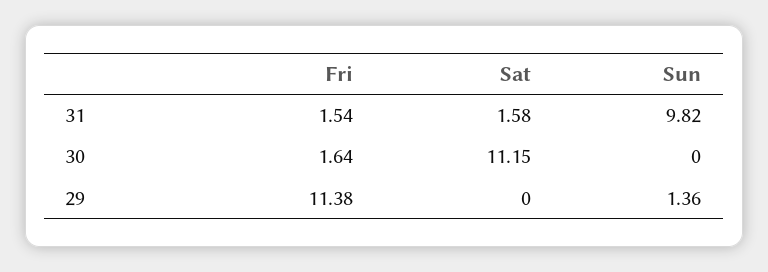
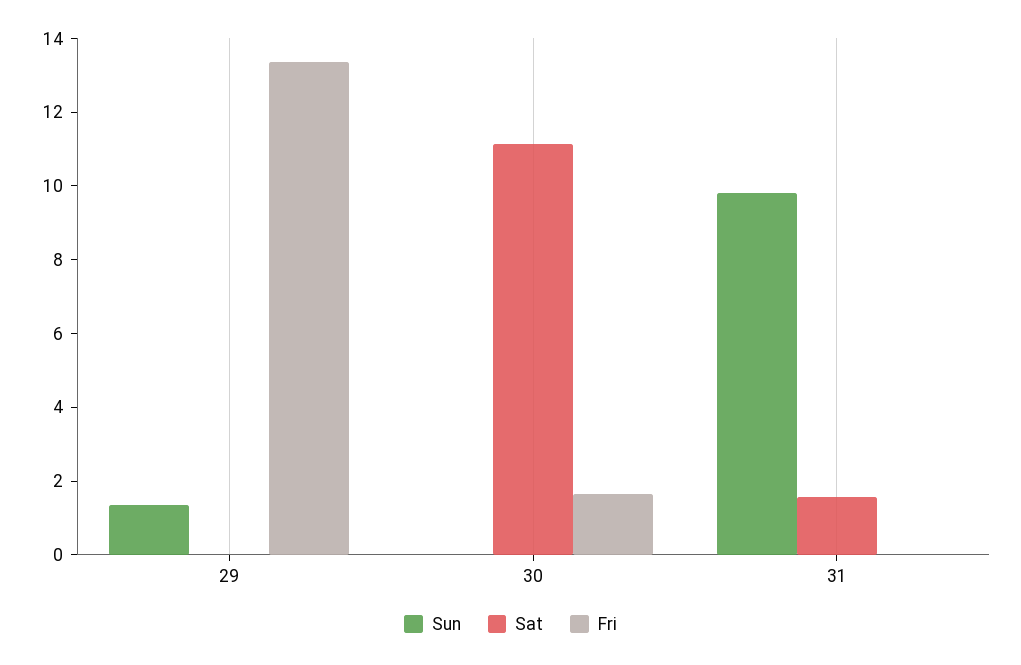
Fri, 31: 1.54 -> 0
Fri, 29: 11.38 -> 13.5

